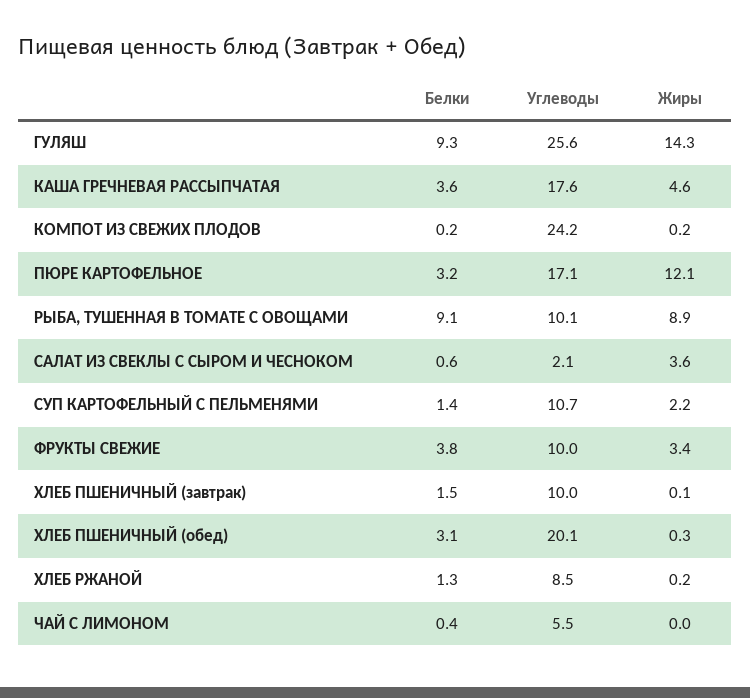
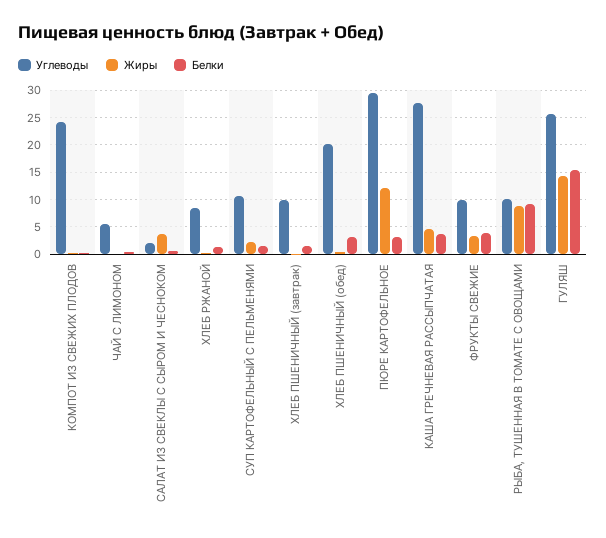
Белки, ГУЛЯШ: 9.3 -> 15
Углеводы, КАША ГРЕЧНЕВАЯ РАССЫПЧАТАЯ: 17.6 -> 27.5
Углеводы, ПЮРЕ КАРТОФЕЛЬНОЕ: 17.1 -> 30

